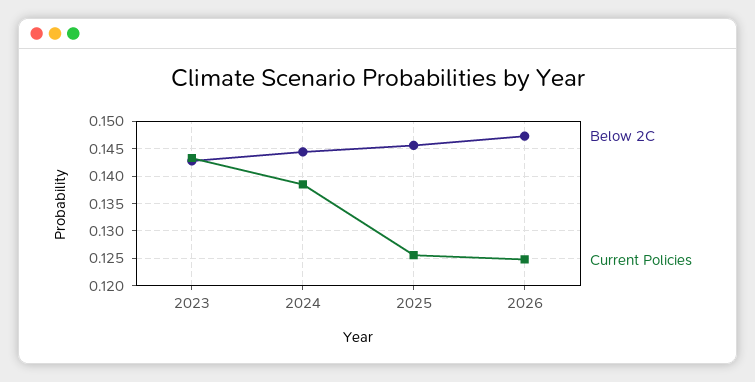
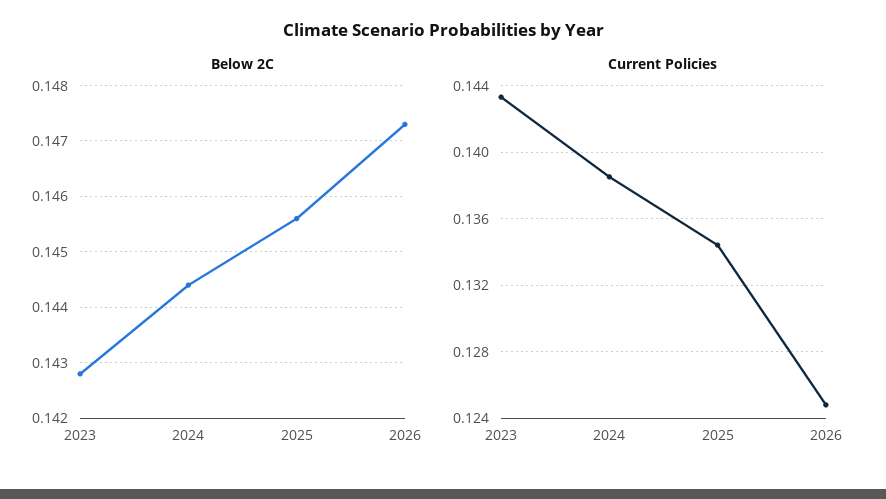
Current Policies, 2025: 0.125 -> 0.1345

